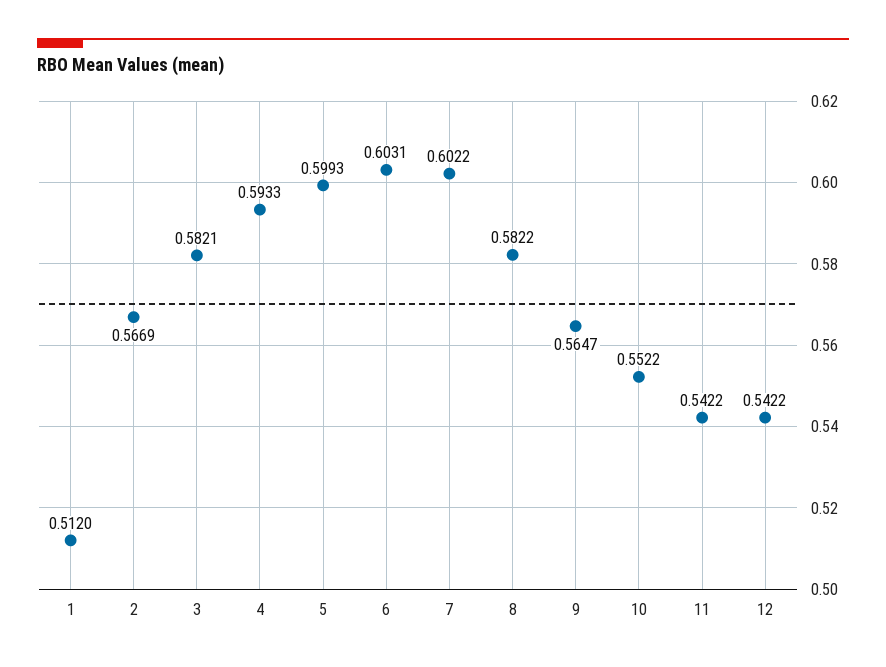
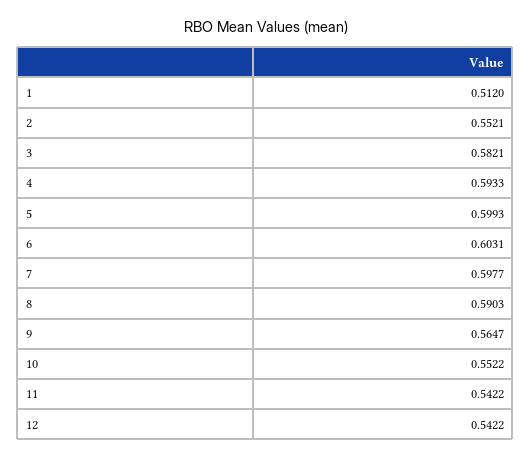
2: 0.5669 -> 0.5521
7: 0.6022 -> 0.5977
8: 0.5822 -> 0.5903

